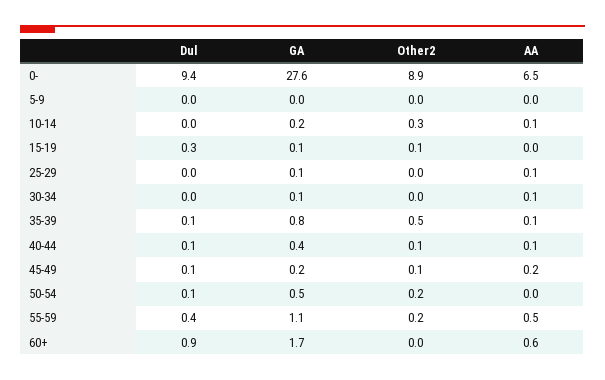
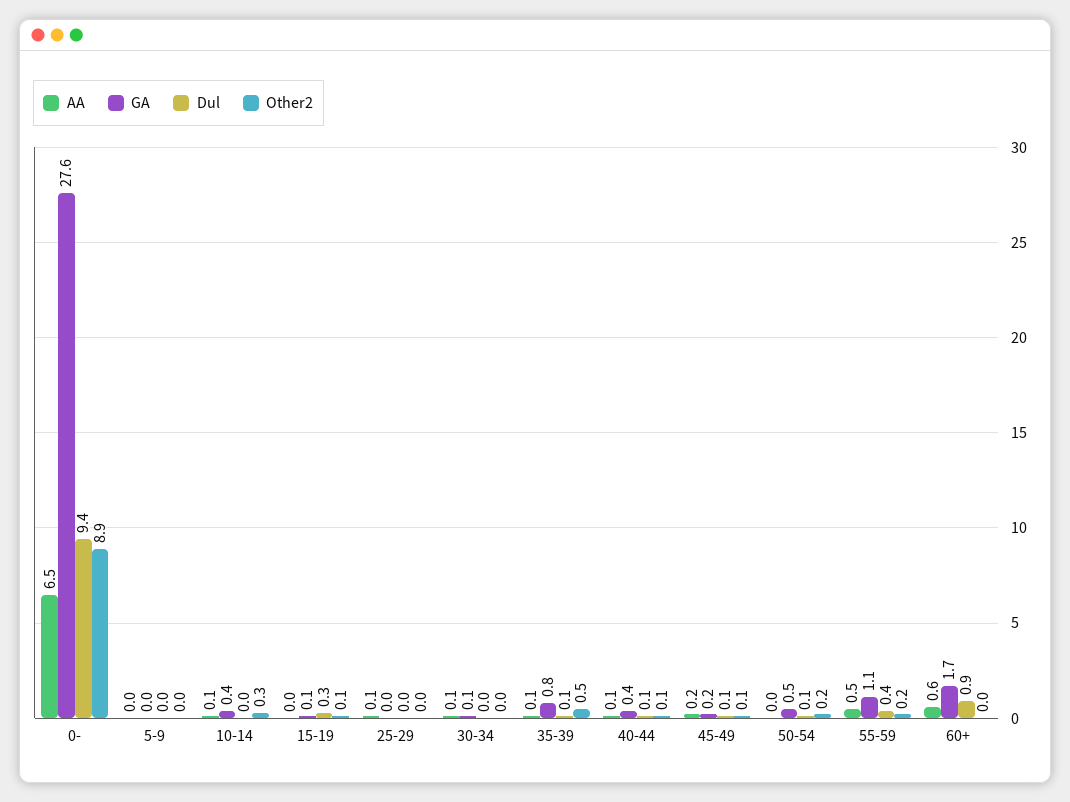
GA, 10-14: 0.2 -> 0.4
GA, 25-29: 0.1 -> 0

